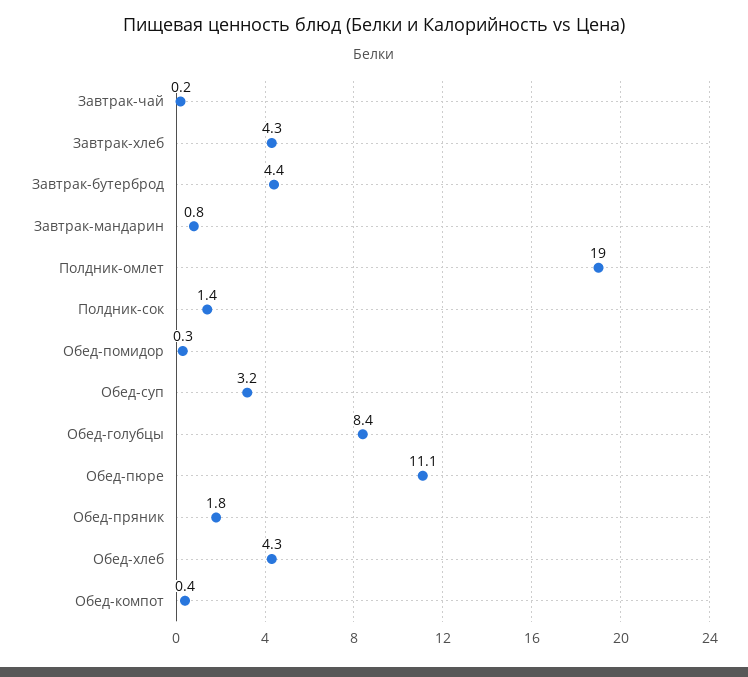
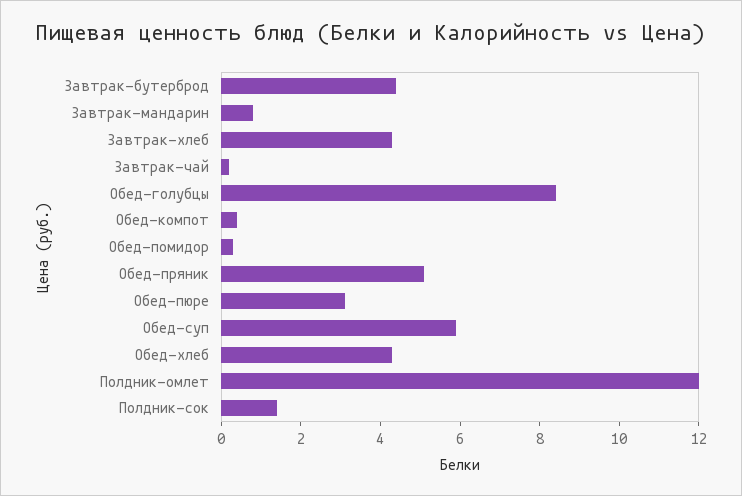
Полдник-омлет: 19 -> 12
Обед-суп: 3.2 -> 6
Обед-пюре: 11.1 -> 3
Обед-пряник: 1.8 -> 5

